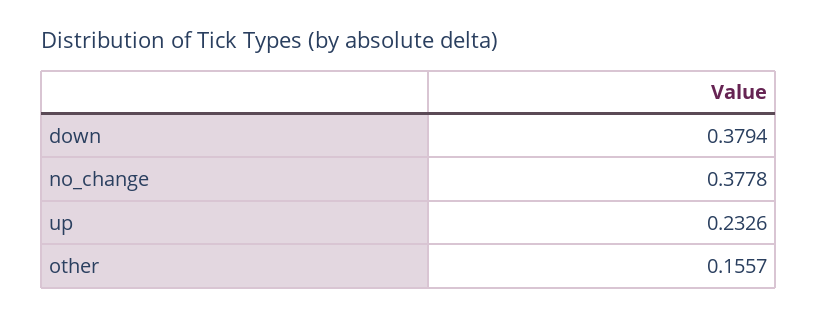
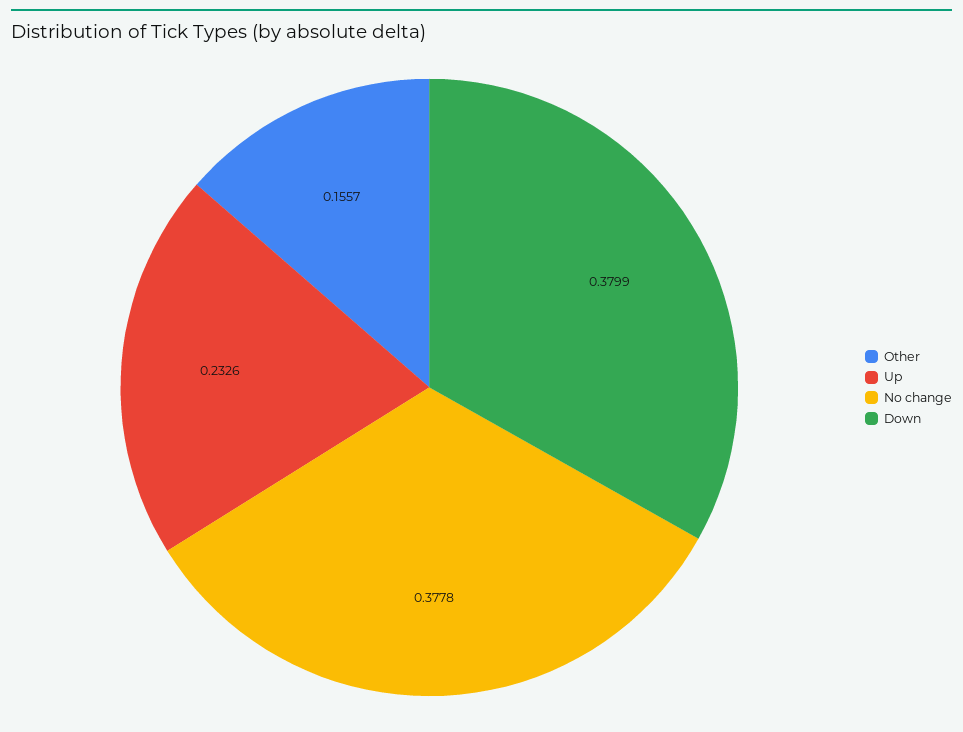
down: 0.3794 -> 0.3799

